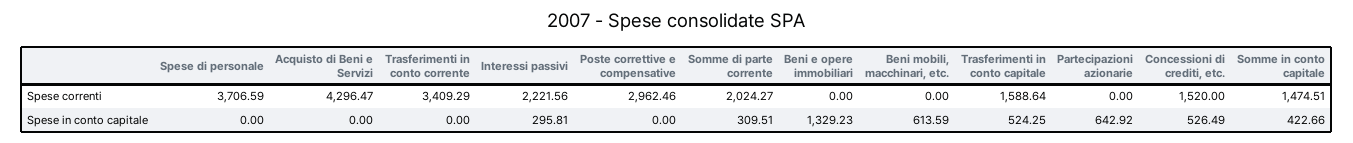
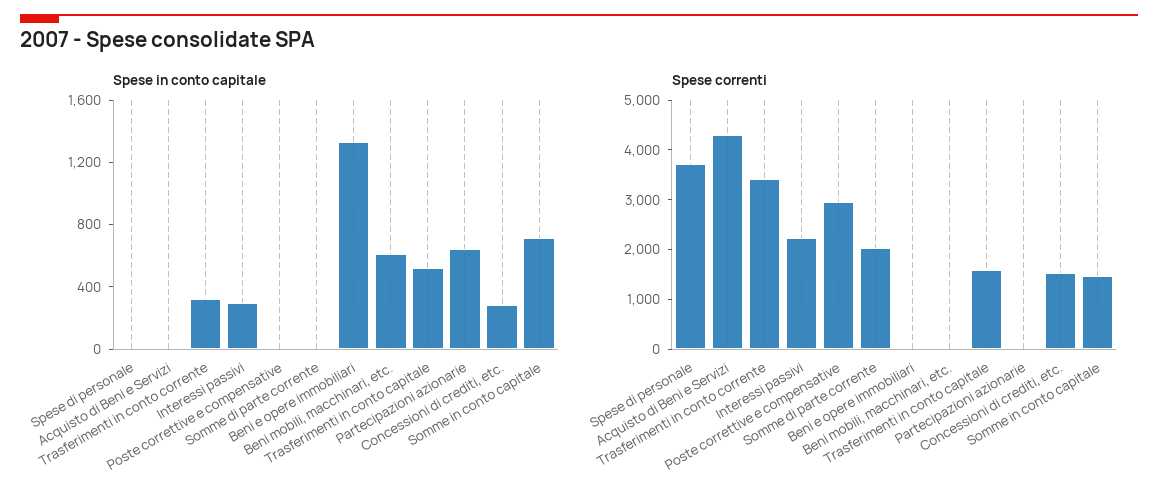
Spese in conto capitale, Trasferimenti in conto corrente: 0 -> 300
Spese in conto capitale, Somme di parte corrente: 309.51 -> 0
Spese in conto capitale, Concessioni di crediti, etc.: 526.49 -> 300
Spese in conto capitale, Somme in conto capitale: 422.66 -> 700

